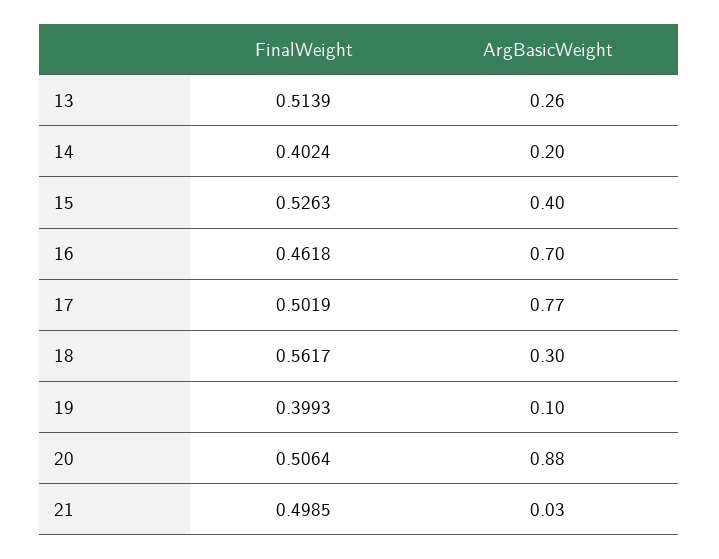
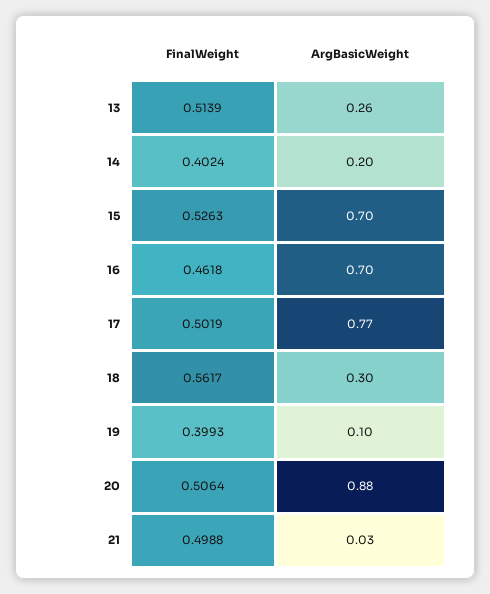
ArgBasicWeight, 15: 0.4 -> 0.7
FinalWeight, 21: 0.4985 -> 0.4988

